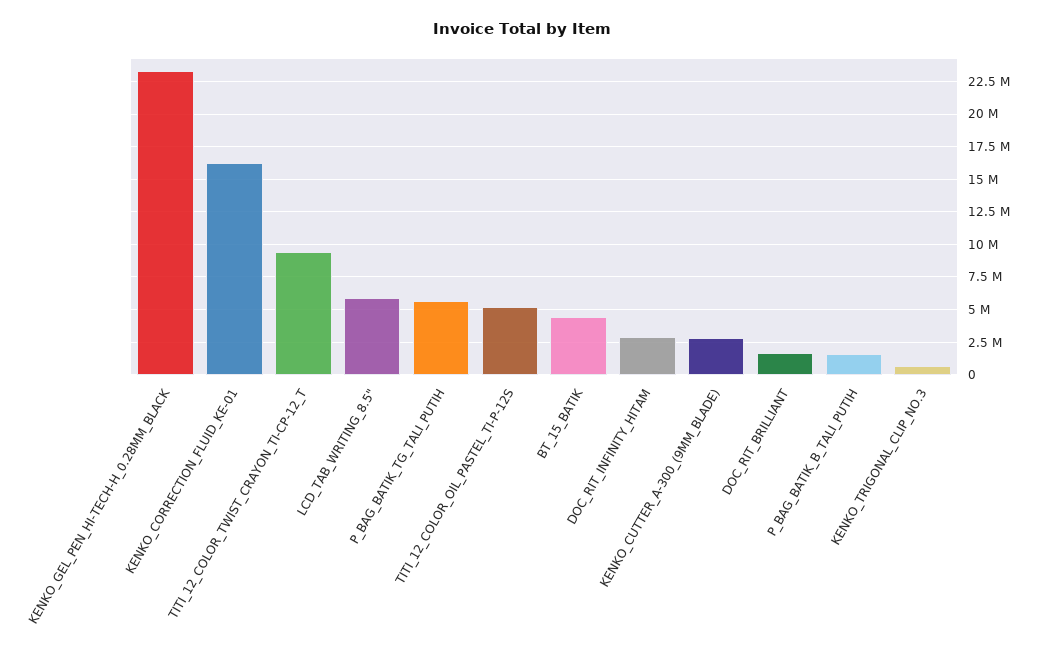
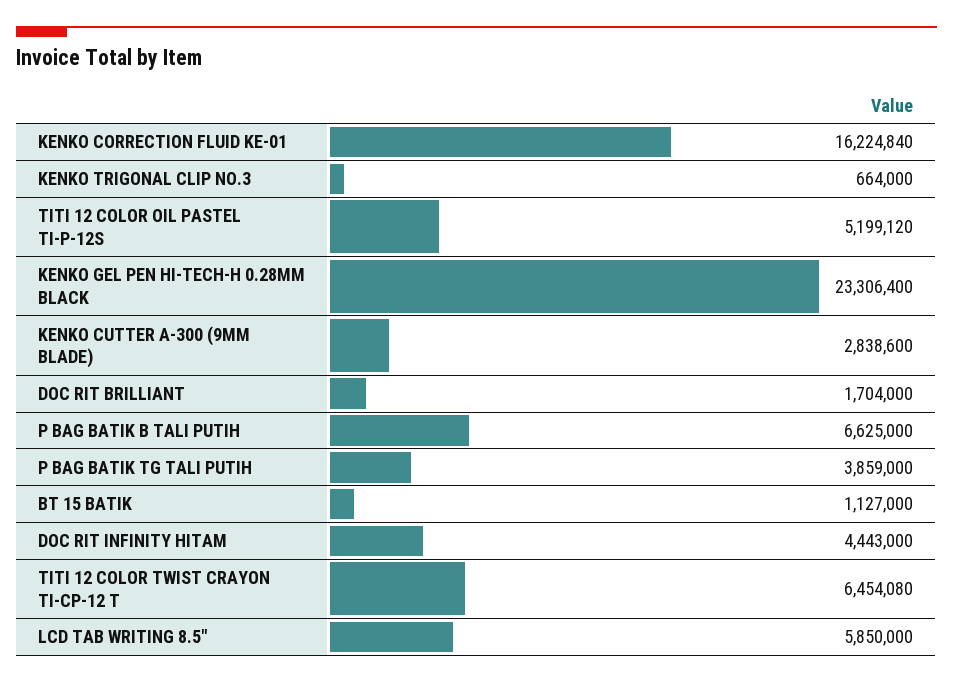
TITI_12_COLOR_TWIST_CRAYON_TI-CP-12_T: 9500000 -> 6454080
P_BAG_BATIK_TG_TALI_PUTIH: 5500000 -> 3859000
BT_15_BATIK: 4500000 -> 1127000
DOC_RIT_INFINITY_HITAM: 3000000 -> 4443000
P_BAG_BATIK_B_TALI_PUTIH: 1500000 -> 6625000

